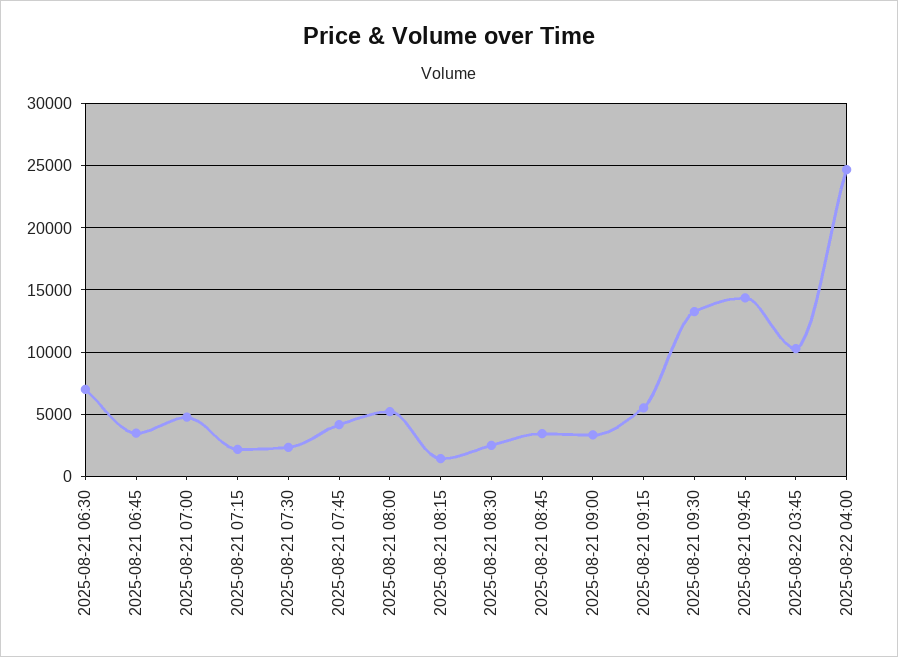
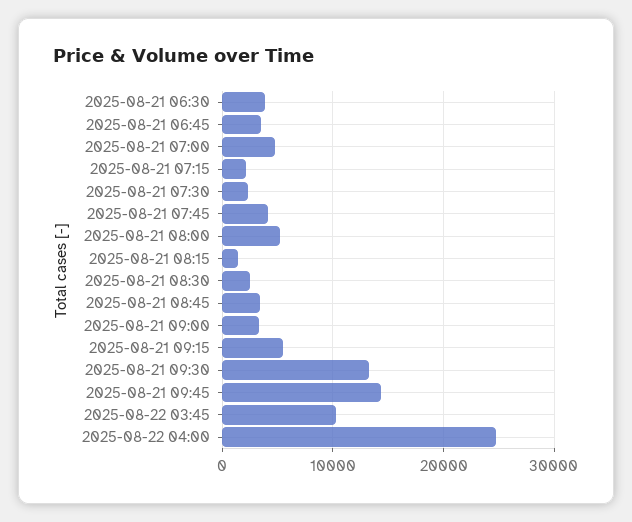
2025-08-21 06:30: 7000 -> 4000

